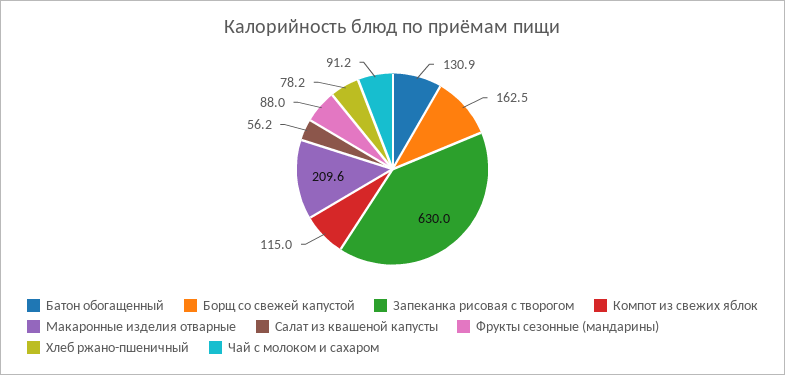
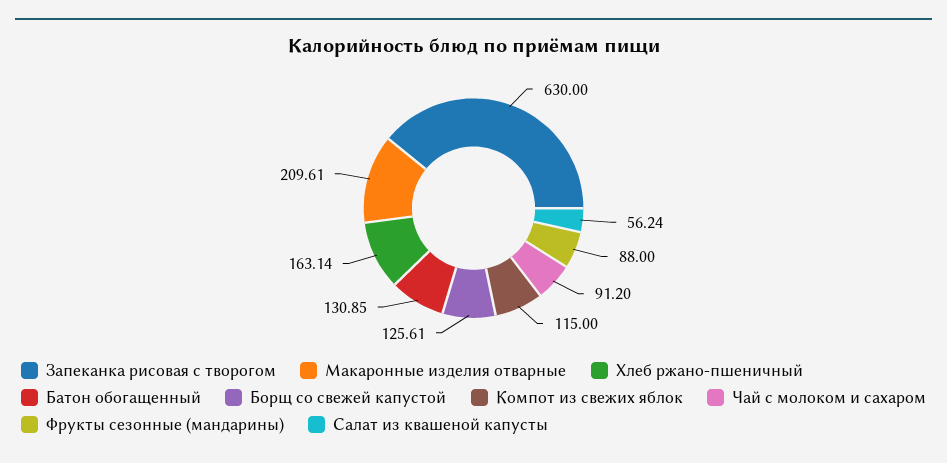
Борщ со свежей капустой: 162.5 -> 125.61
Хлеб ржано-пшеничный: 78.2 -> 163.14

